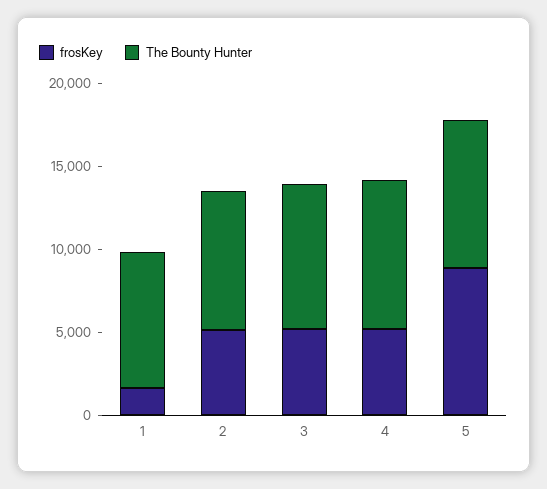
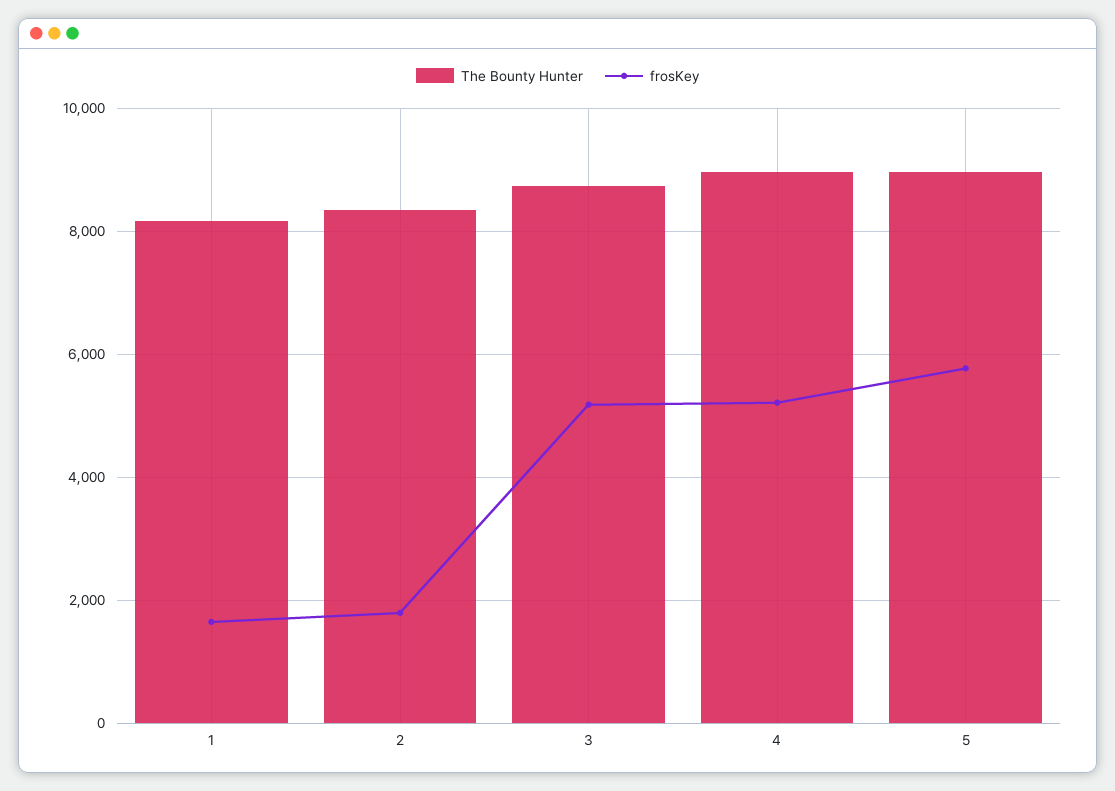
frosKey, 2: 5000 -> 1800
frosKey, 5: 9000 -> 5800

